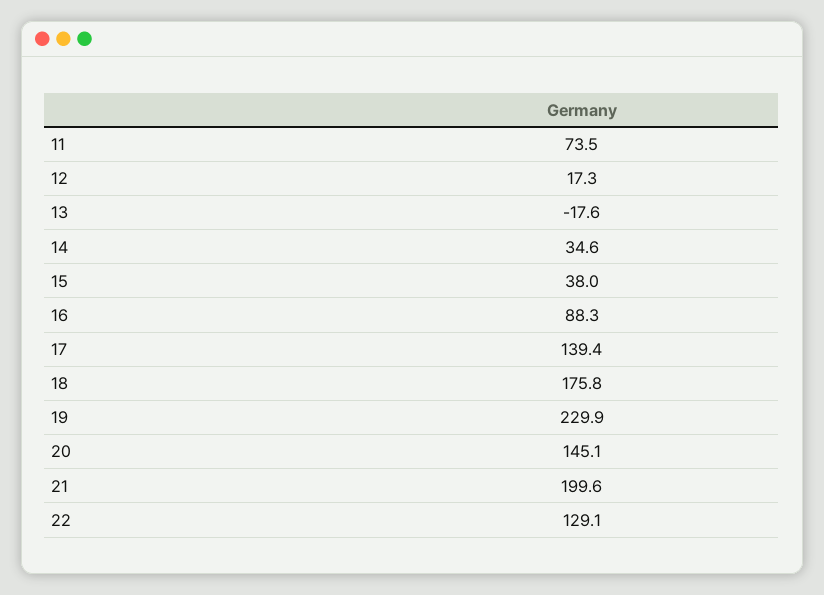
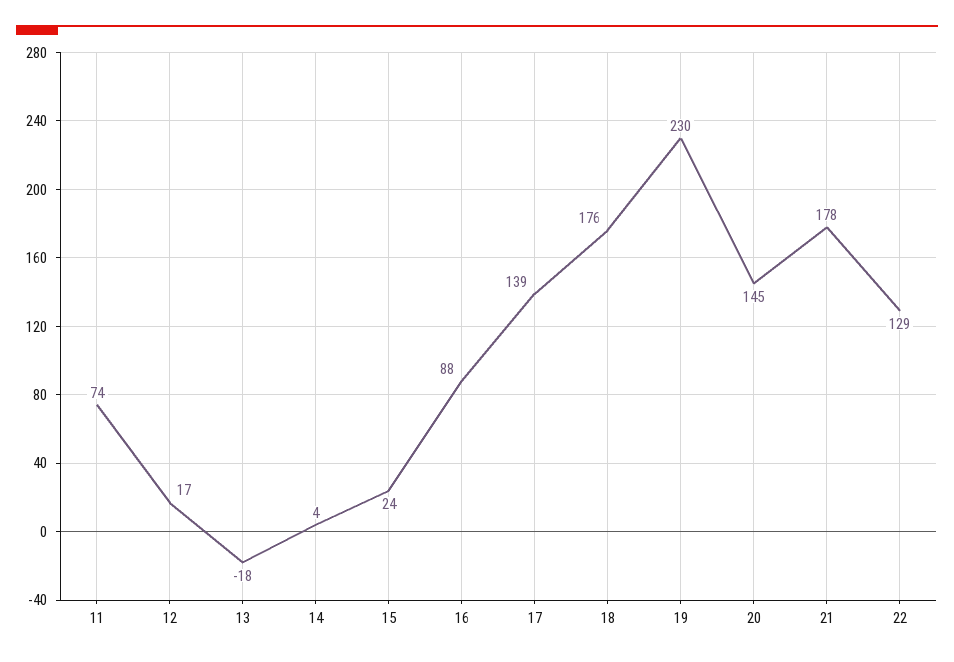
14: 34.6 -> 4
15: 38 -> 24
21: 199.6 -> 178

